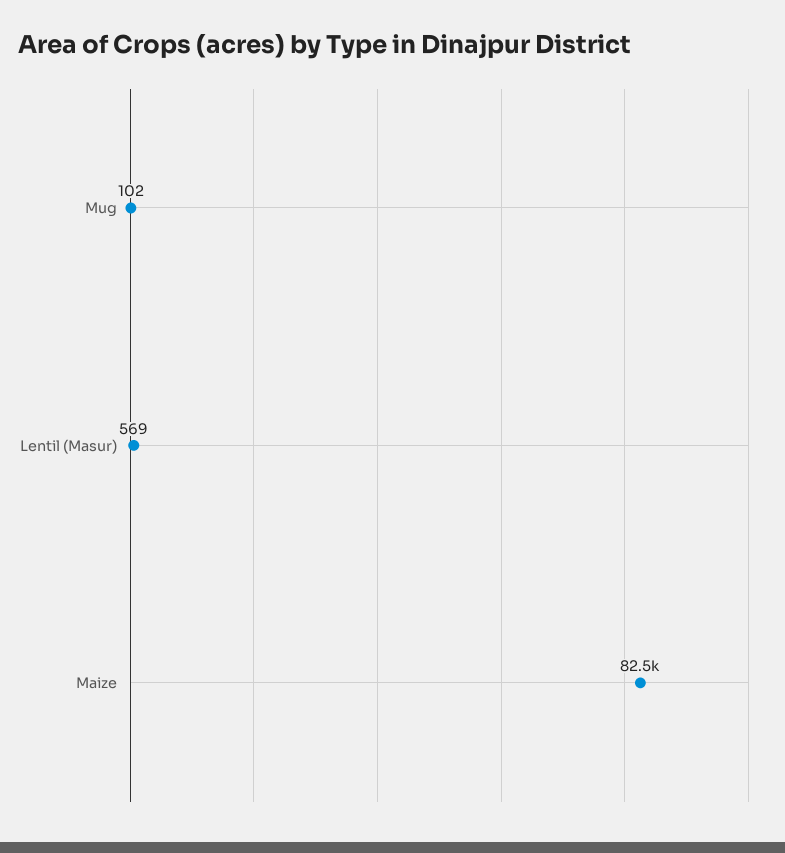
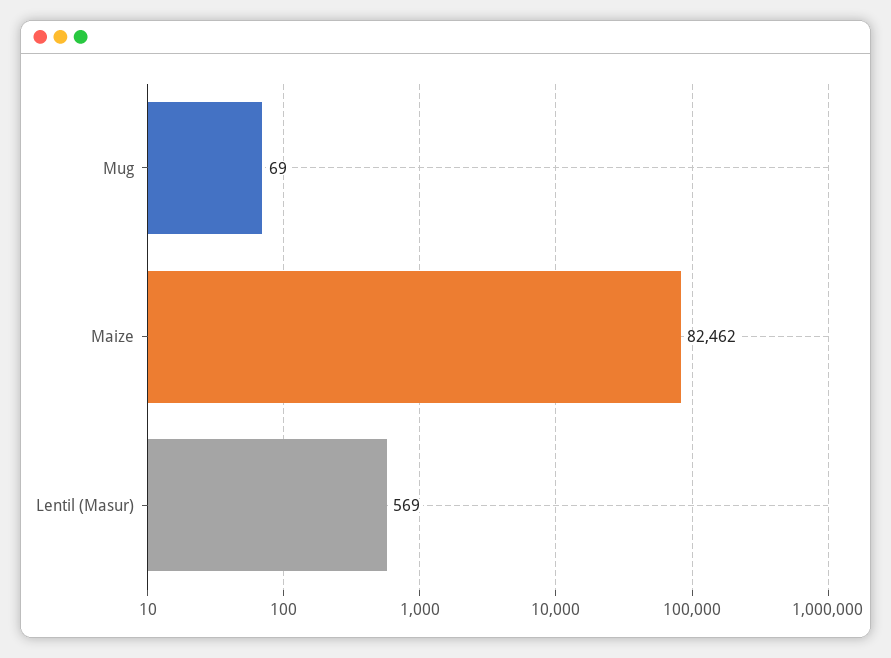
Mug: 102 -> 69

